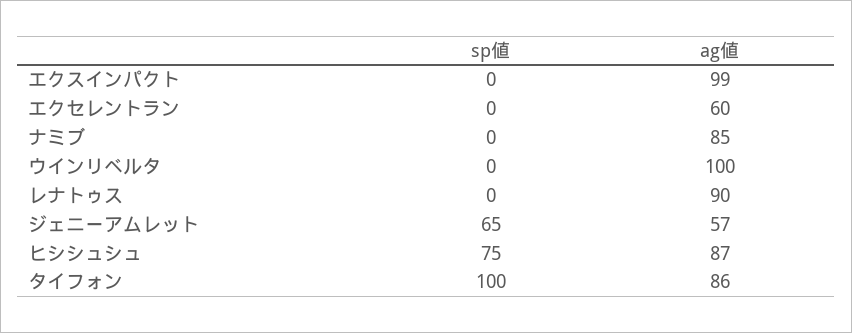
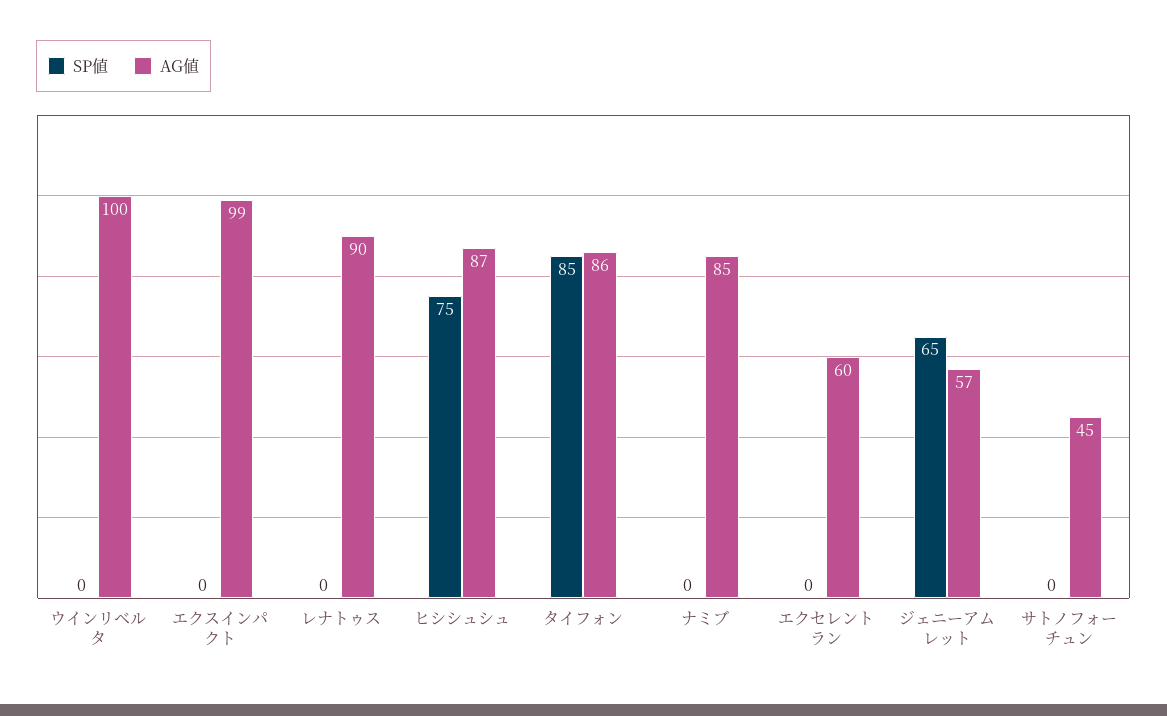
sp値, タイフォン: 100 -> 85
sp値, サトノフォーチュン: none -> 0
ag値, サトノフォーチュン: none -> 45

